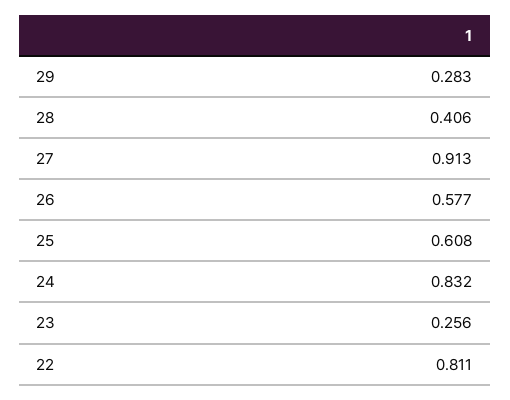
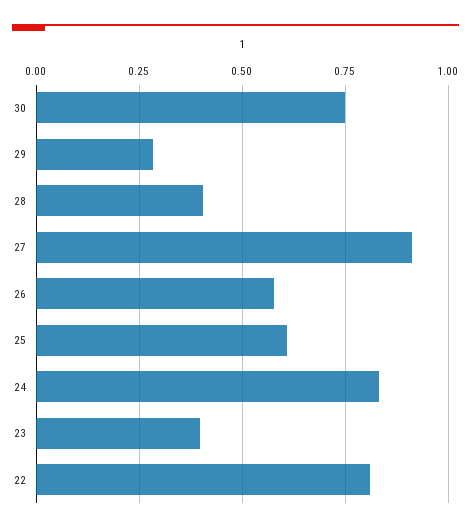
23: 0.256 -> 0.4
30: none -> 0.75

